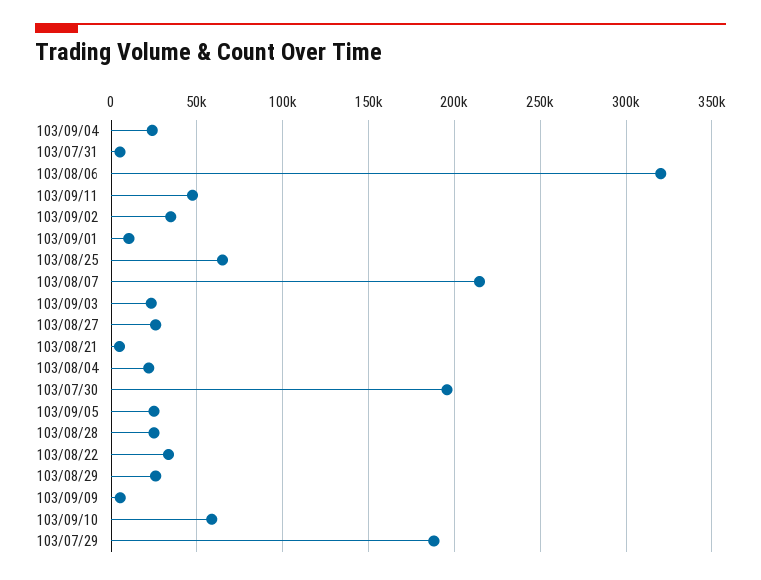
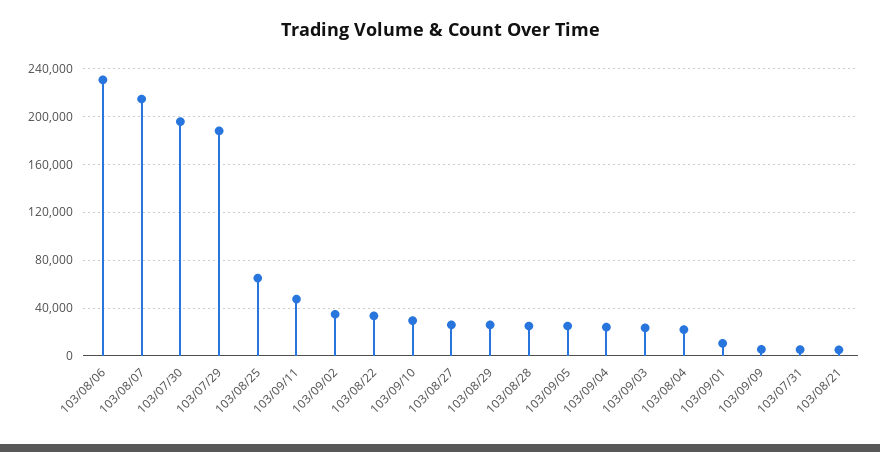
103/08/06: 320000 -> 230000
103/09/10: 60000 -> 30000

